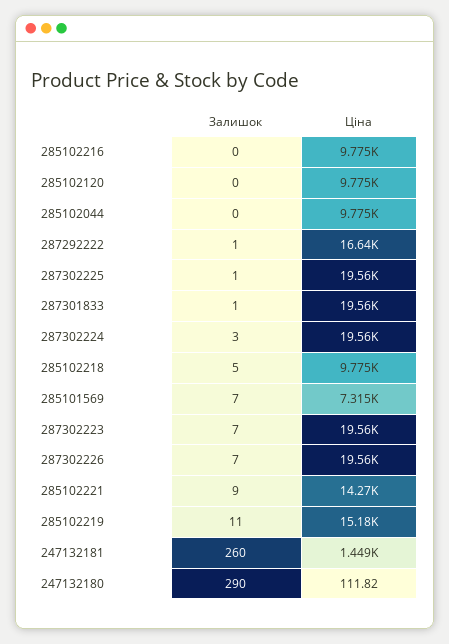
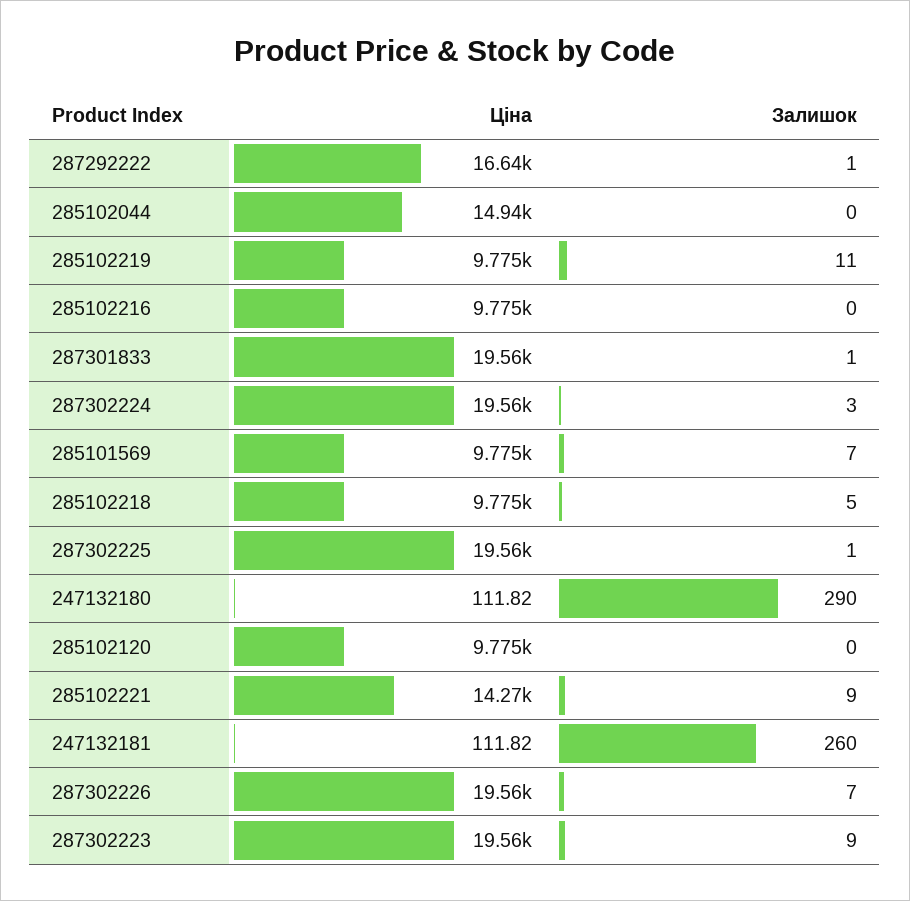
Ціна, 285102044: 9775 -> 14940
Ціна, 285101569: 7315 -> 9775
Залишок, 287302223: 7 -> 9
Ціна, 285102219: 15180 -> 9775
Ціна, 247132181: 1449 -> 111.82

